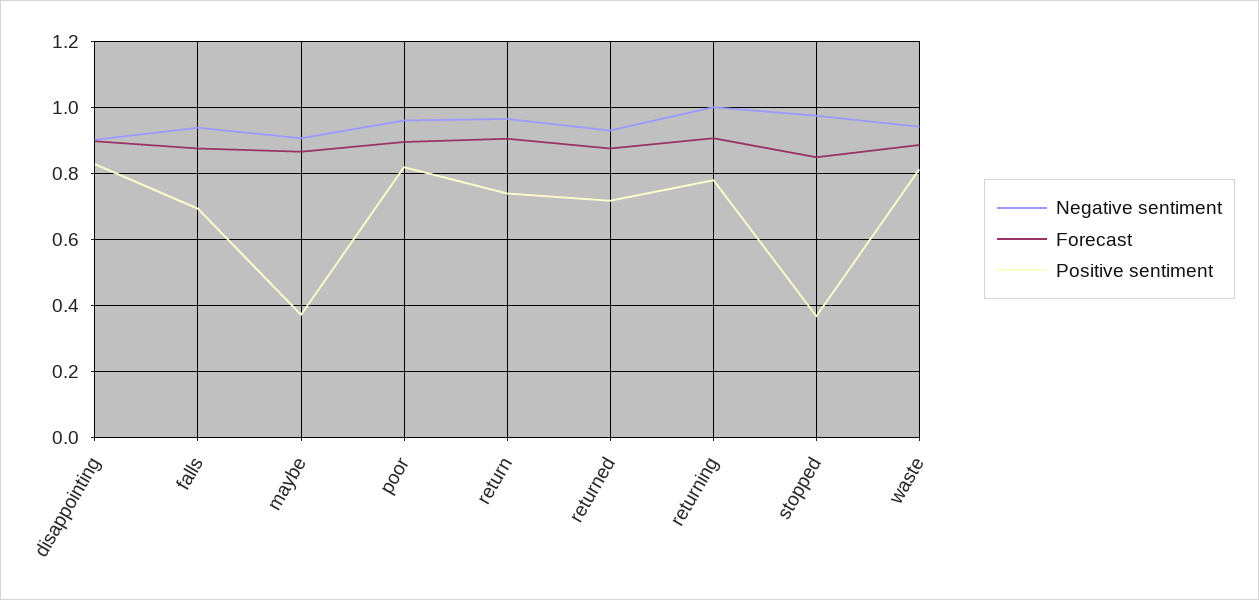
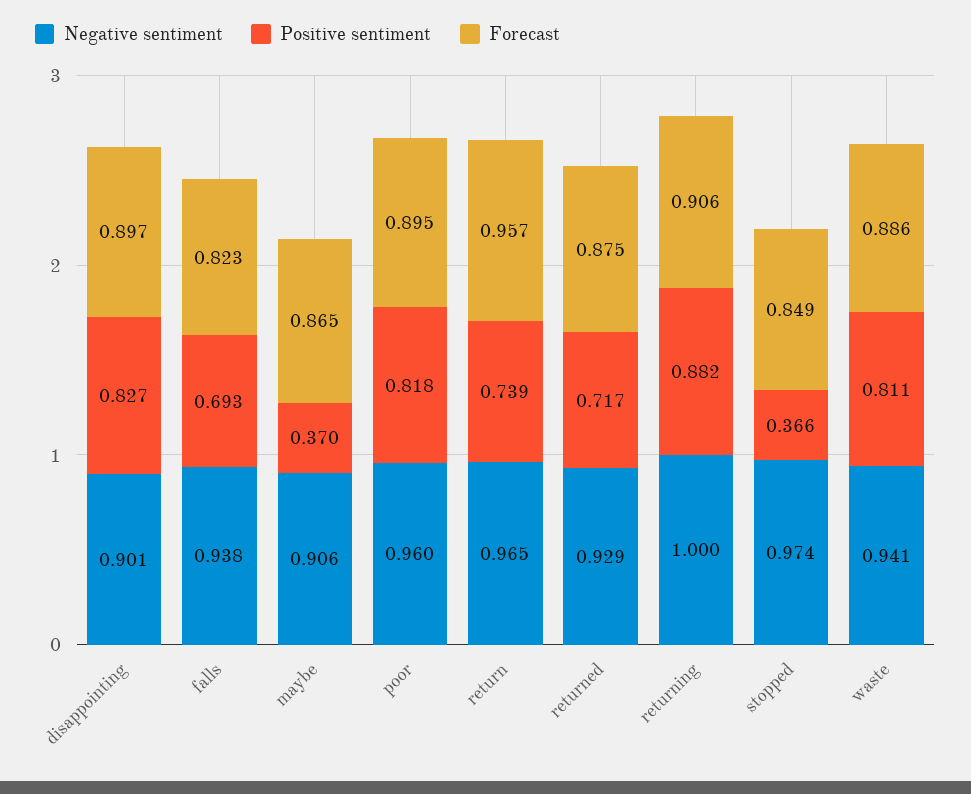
Forecast, falls: 0.88 -> 0.823
Forecast, return: 0.9 -> 0.957
Positive sentiment, returning: 0.78 -> 0.882

